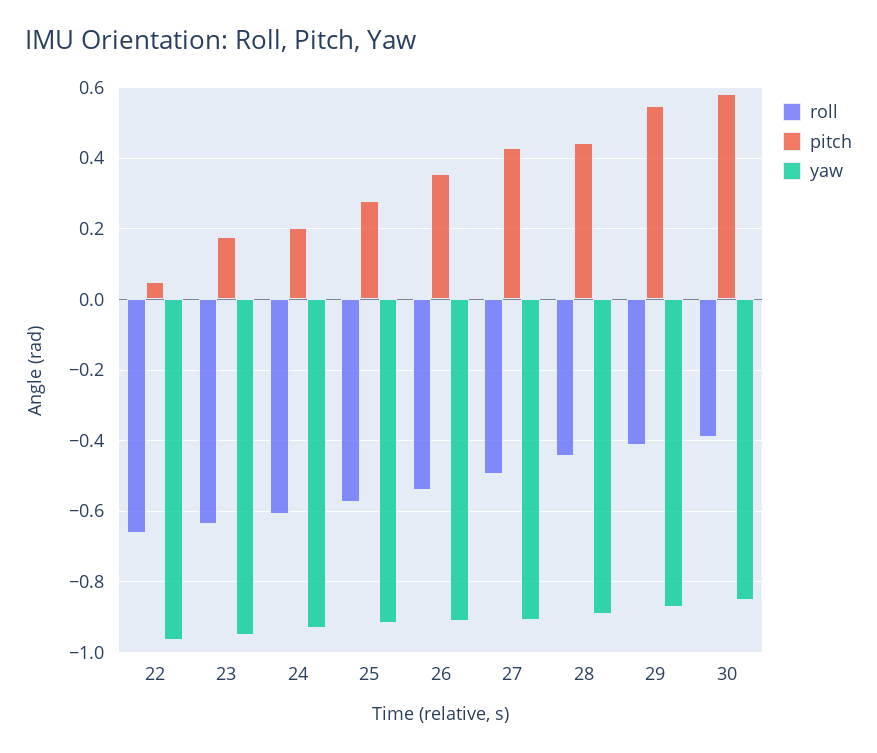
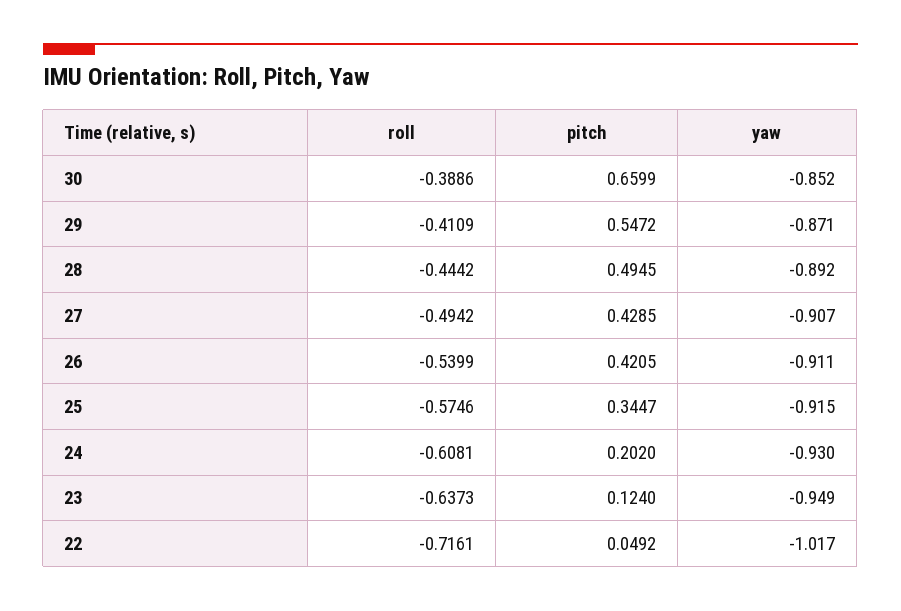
roll, 22: -0.66 -> -0.7161
yaw, 22: -0.96 -> -1.017
pitch, 23: 0.18 -> 0.124
pitch, 25: 0.28 -> 0.3447
pitch, 26: 0.36 -> 0.4205
pitch, 28: 0.44 -> 0.4945
pitch, 30: 0.58 -> 0.6599

